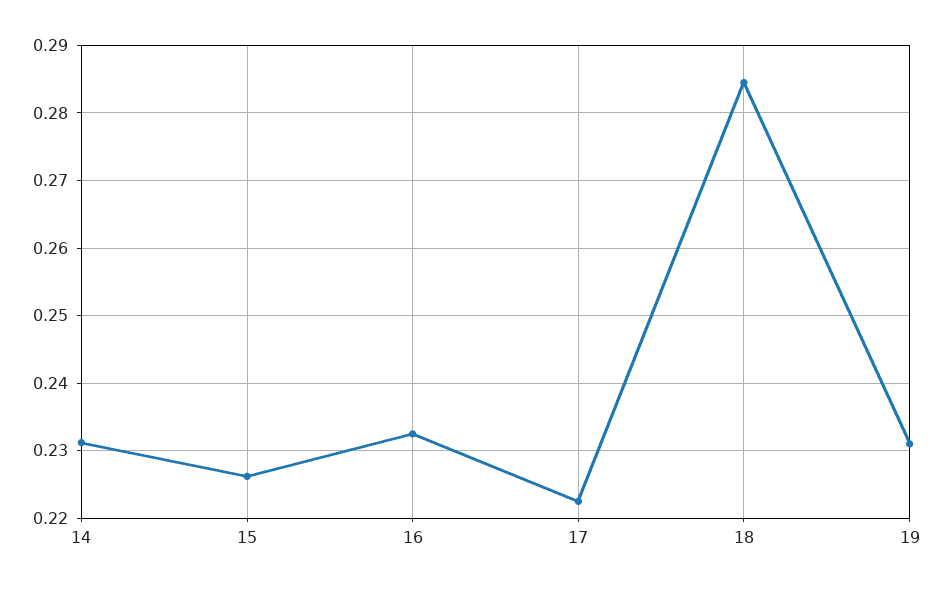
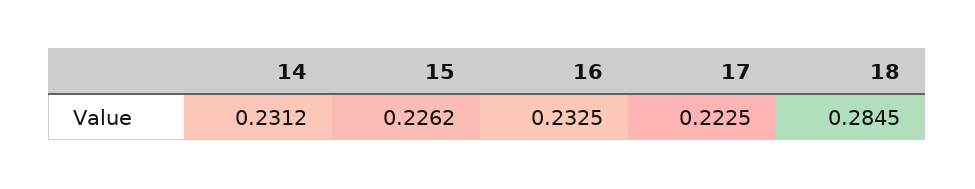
19: 0.231 -> none

